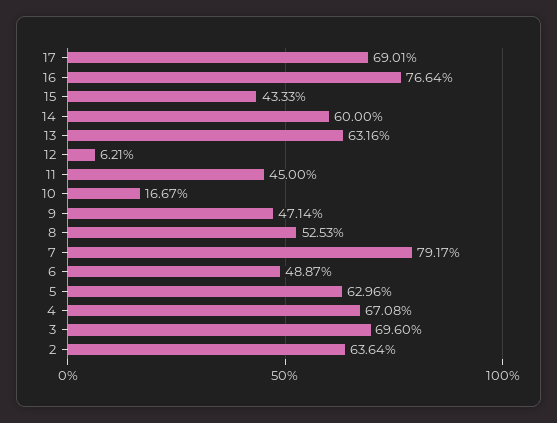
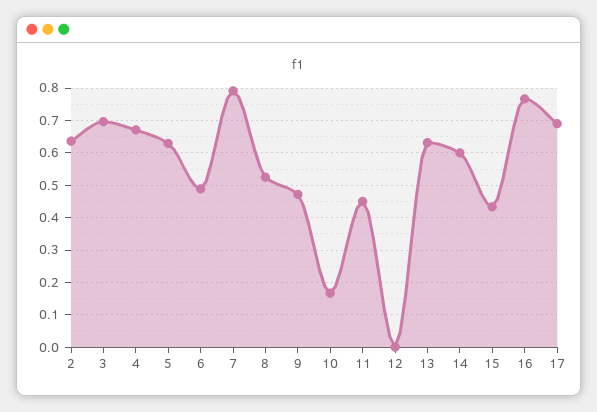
12: 0.0621 -> 0

